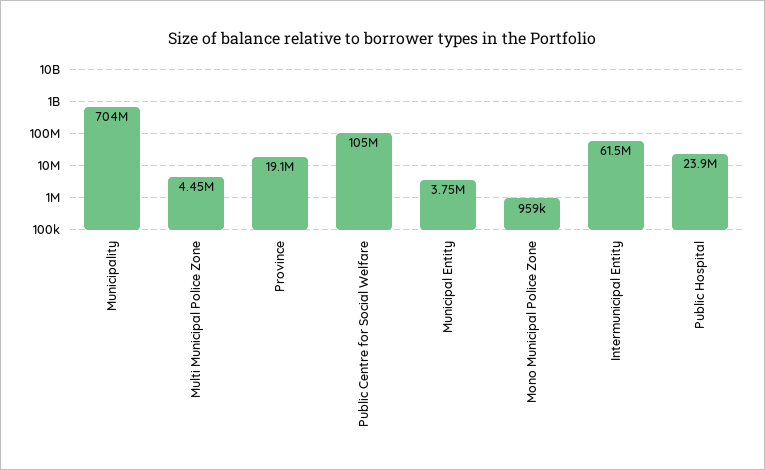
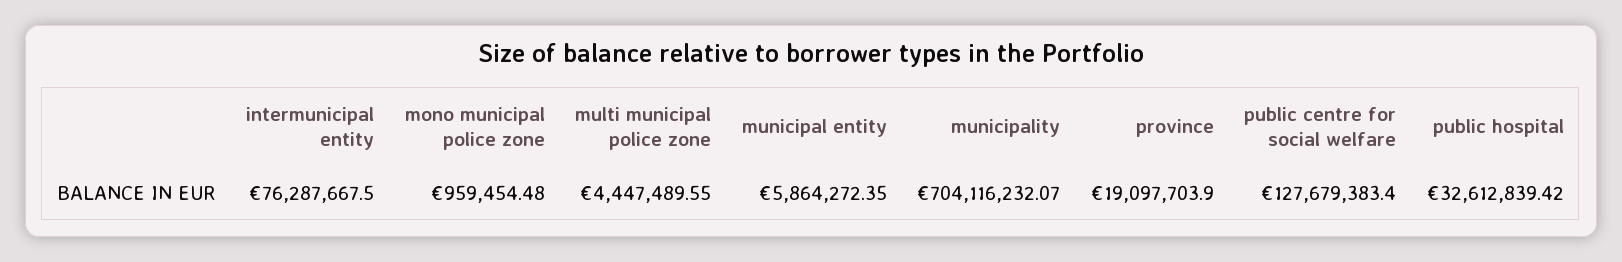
Public Centre for Social Welfare: 105000000 -> 127679383.4
Municipal Entity: 3750000 -> 5864272.35
Intermunicipal Entity: 61500000 -> 76287667.5
Public Hospital: 23900000 -> 32612839.42

